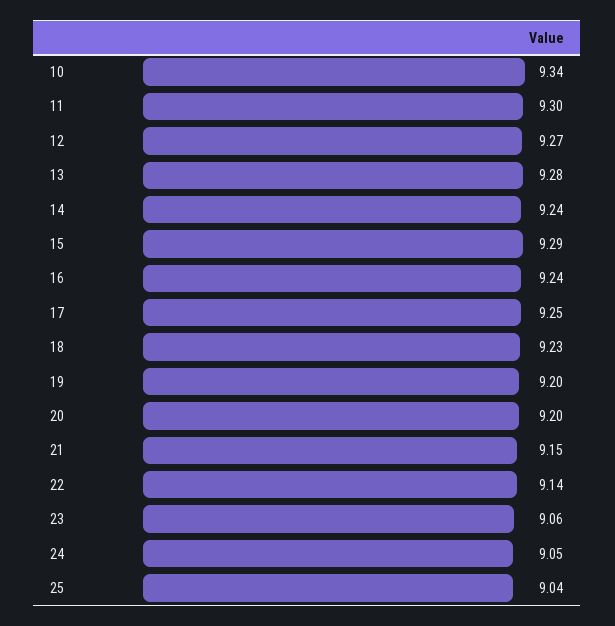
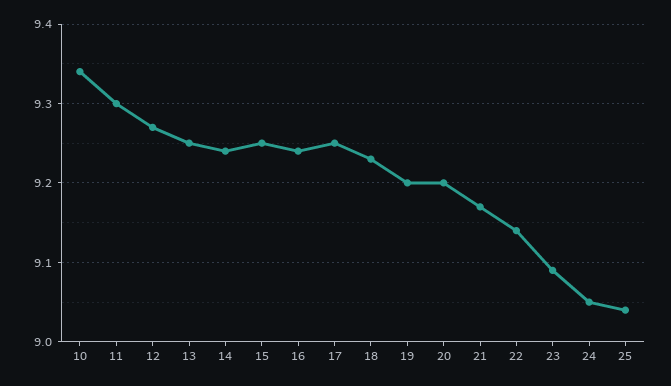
13: 9.28 -> 9.25
15: 9.29 -> 9.25
21: 9.15 -> 9.17
23: 9.06 -> 9.09

